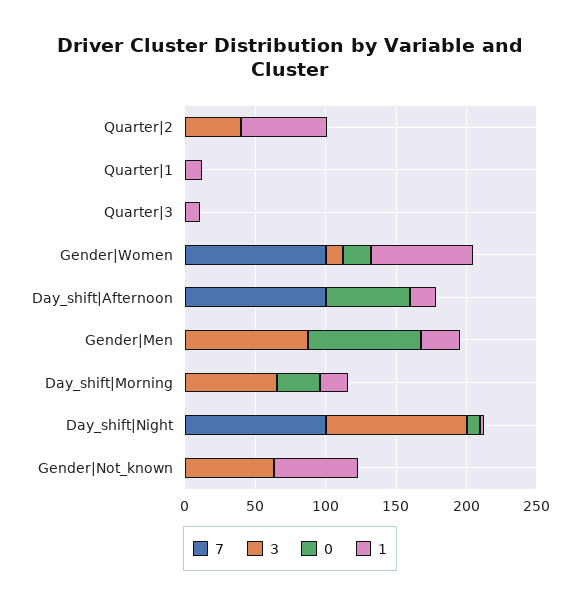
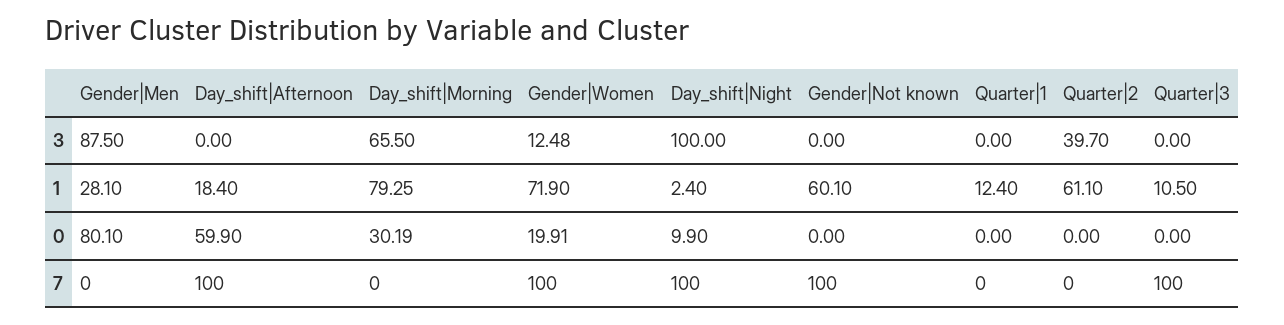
7, Quarter|3: 0 -> 100
1, Day_shift|Morning: 20 -> 79.25
7, Gender|Not_known: 0 -> 100
3, Gender|Not_known: 60 -> 0

